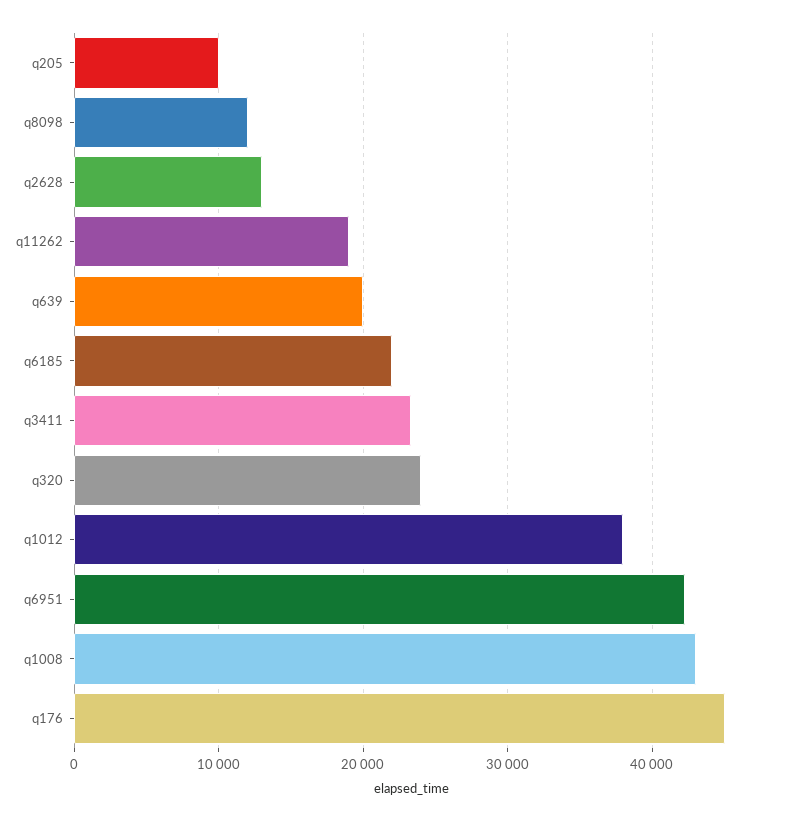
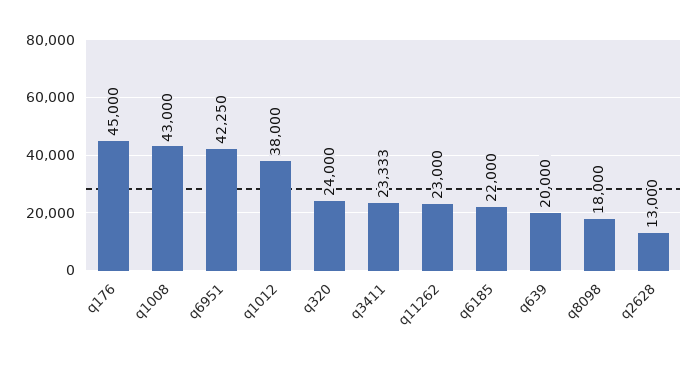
q205: 10000 -> none
q8098: 12000 -> 18000
q11262: 19000 -> 23000

